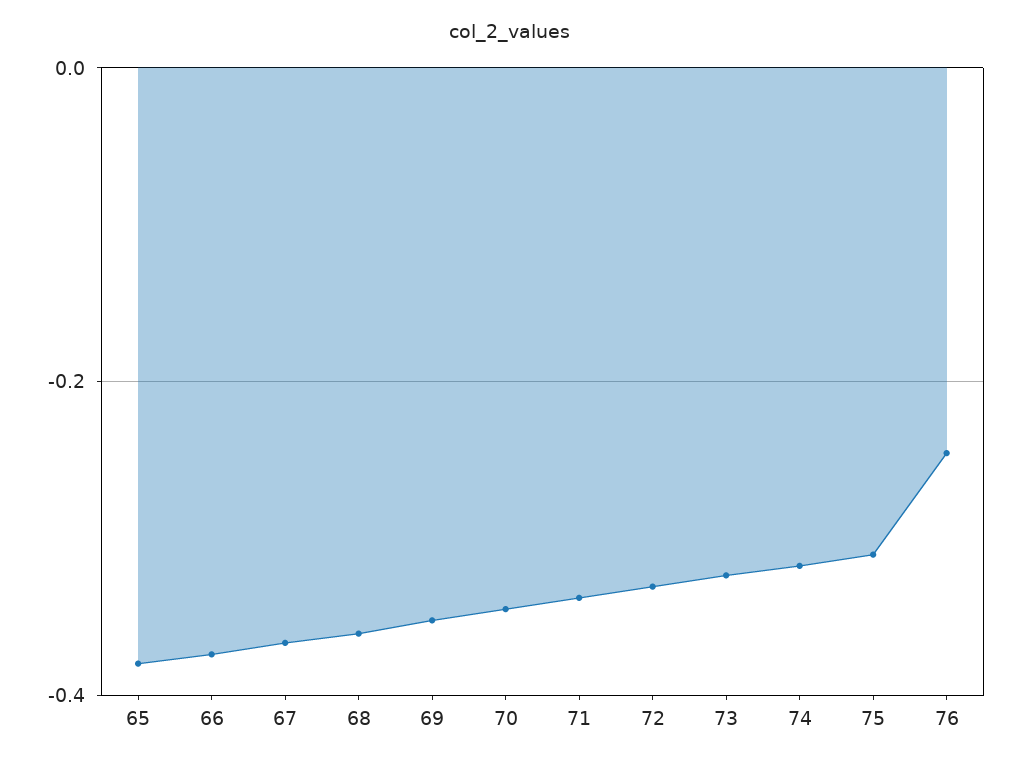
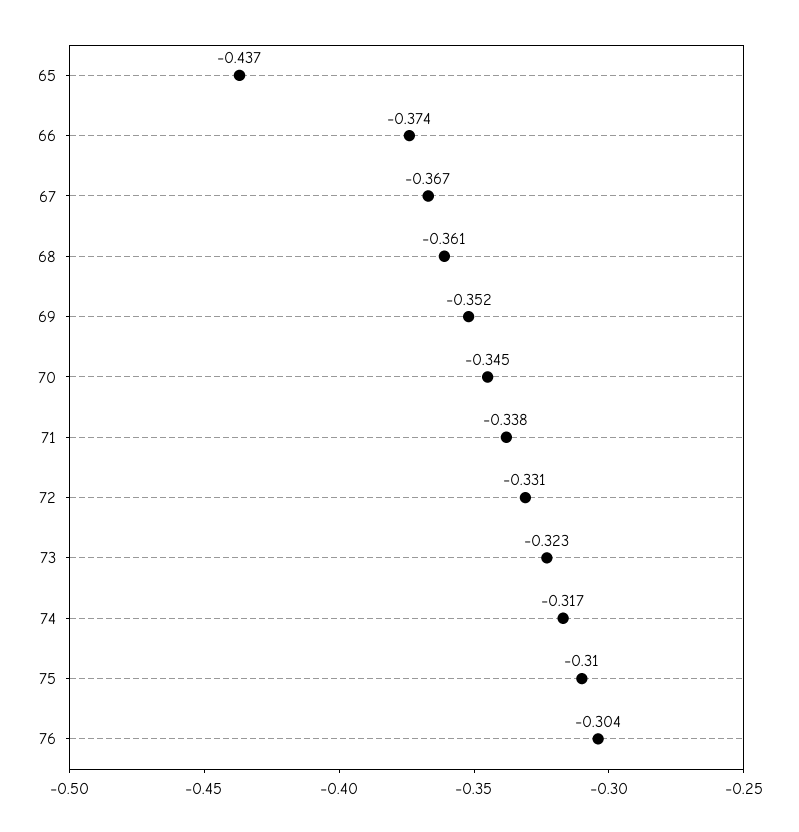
65: -0.38 -> -0.437
76: -0.24 -> -0.304

